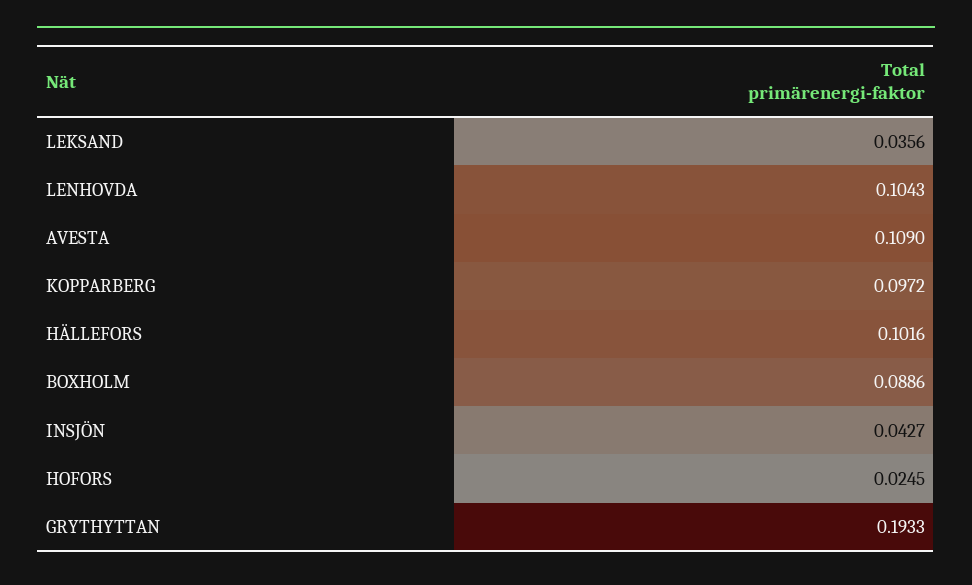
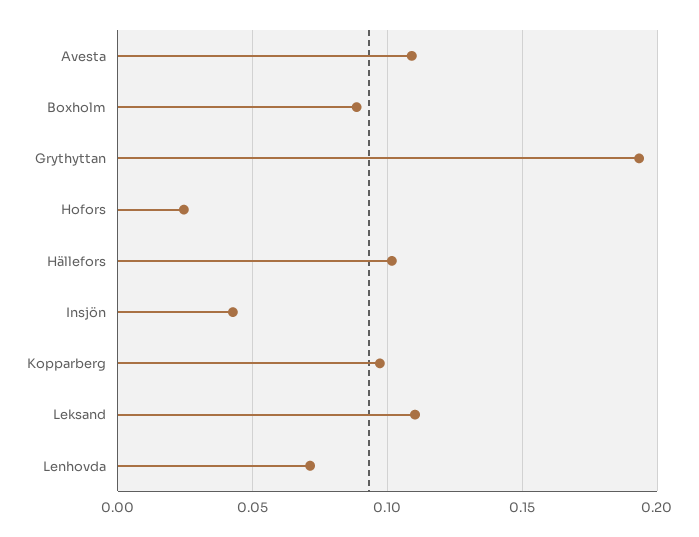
LEKSAND: 0.0356 -> 0.11
LENHOVDA: 0.1043 -> 0.07

